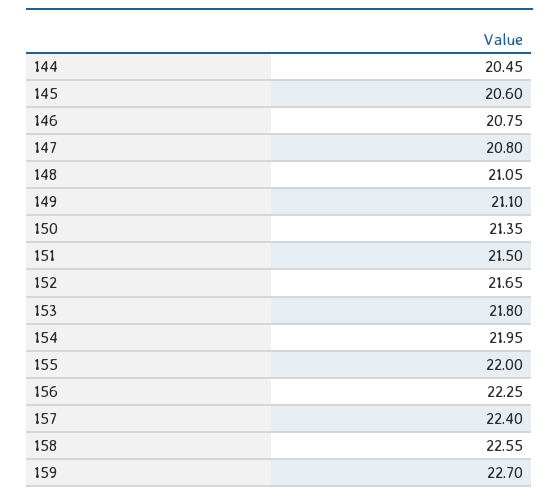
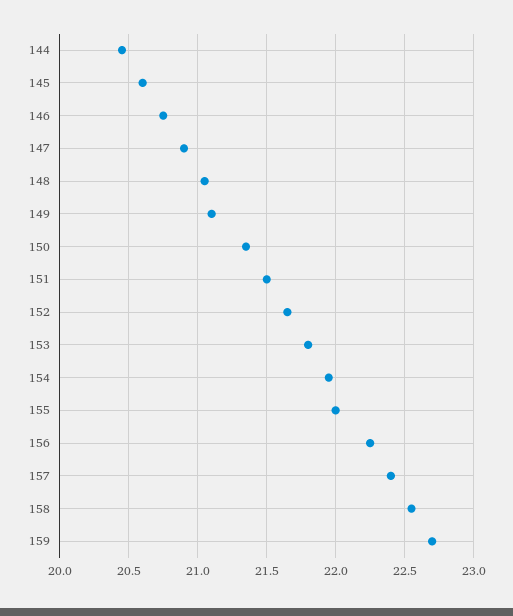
147: 20.8 -> 20.9

